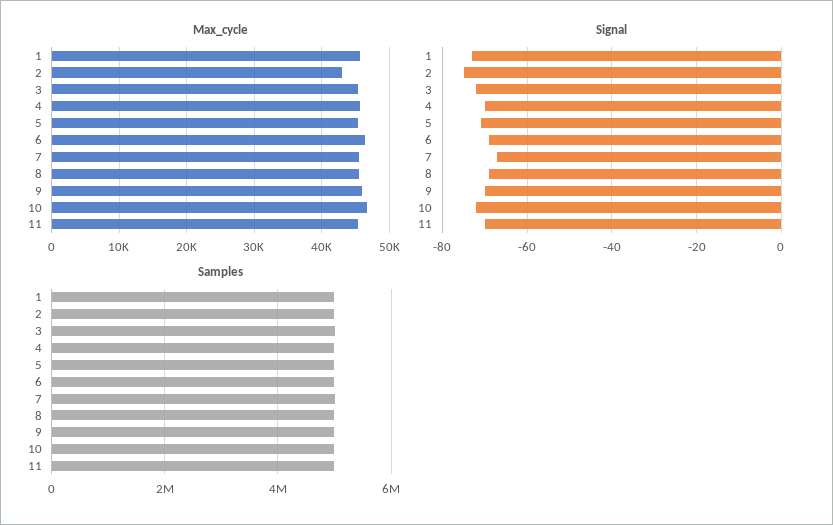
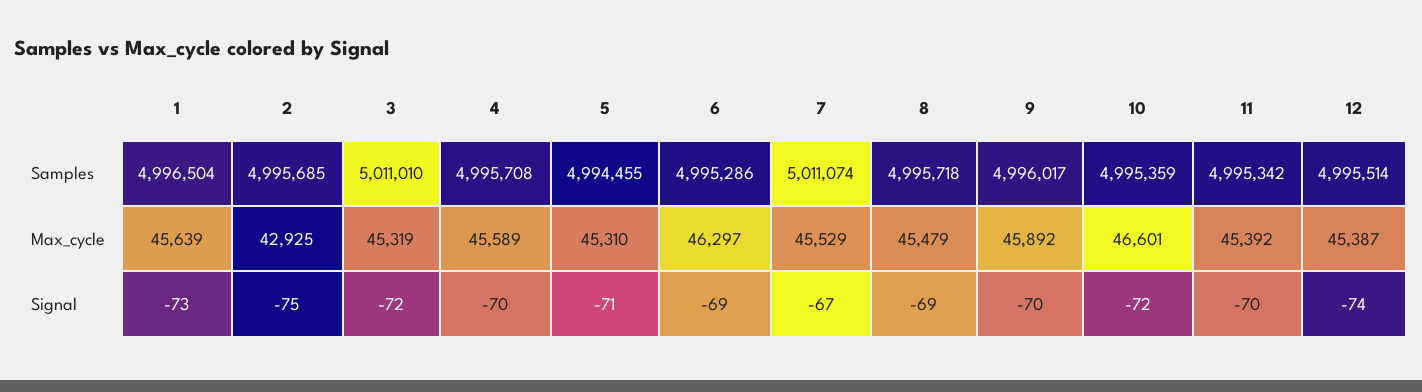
Samples, 12: none -> 4995514
Max_cycle, 12: none -> 45387
Signal, 12: none -> -74

